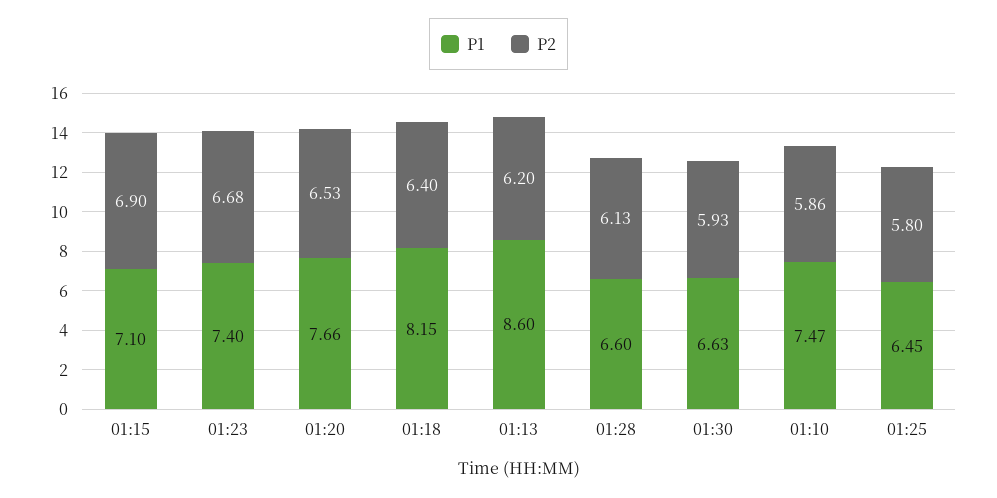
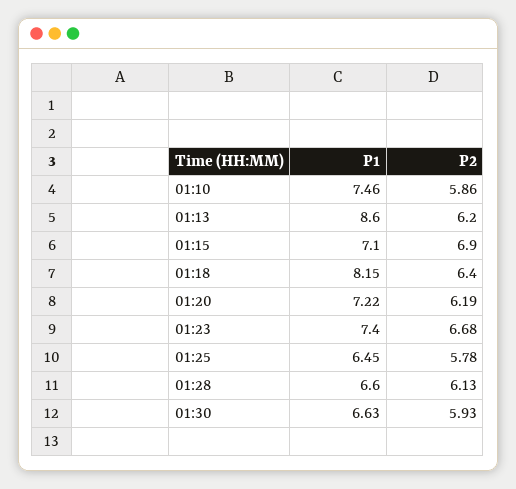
P1, 01:20: 7.66 -> 7.22
P2, 01:20: 6.53 -> 6.19
P1, 01:10: 7.47 -> 7.46
P2, 01:25: 5.8 -> 5.78

